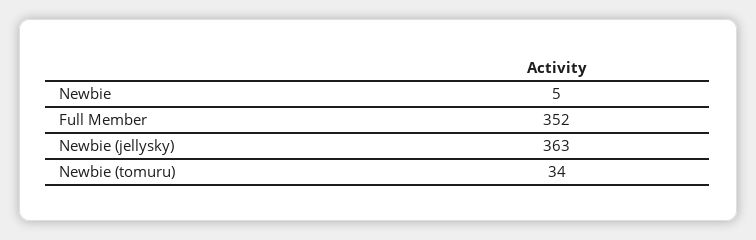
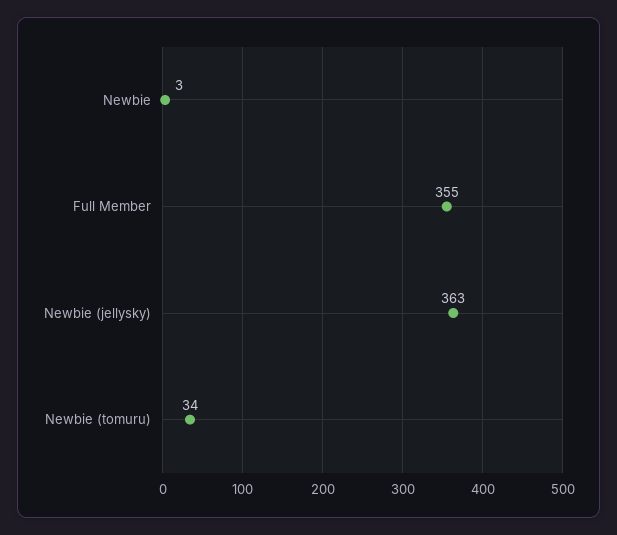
Newbie: 5 -> 3
Full Member: 352 -> 355

